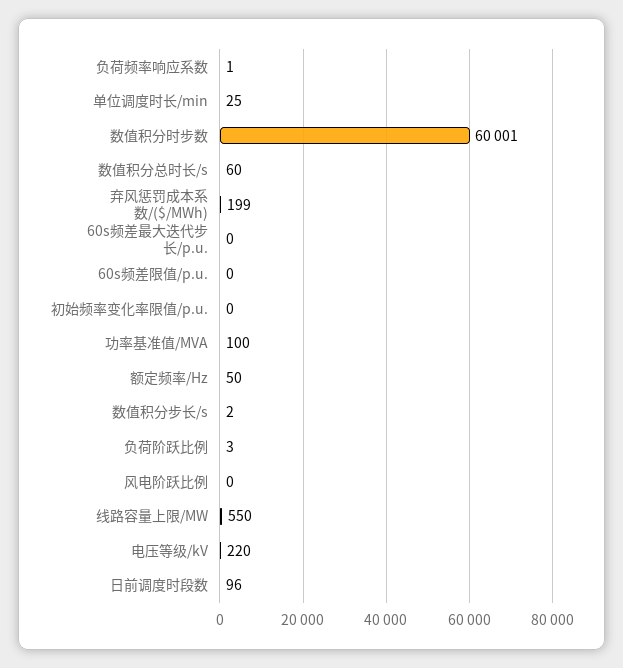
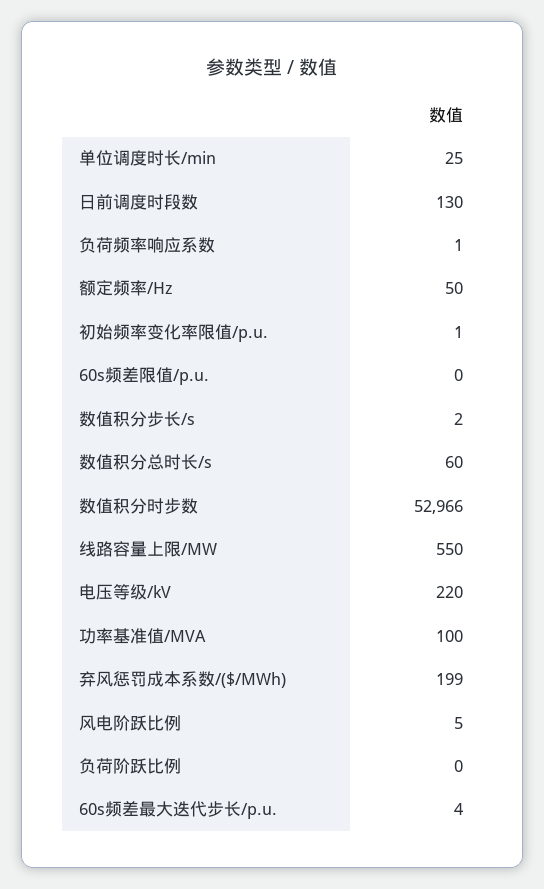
数值积分时步数: 60001 -> 52966
60s频差最大迭代步长/p.u.: 0 -> 4
初始频率变化率限值/p.u.: 0 -> 1
负荷阶跃比例: 3 -> 0
风电阶跃比例: 0 -> 5
日前调度时段数: 96 -> 130

